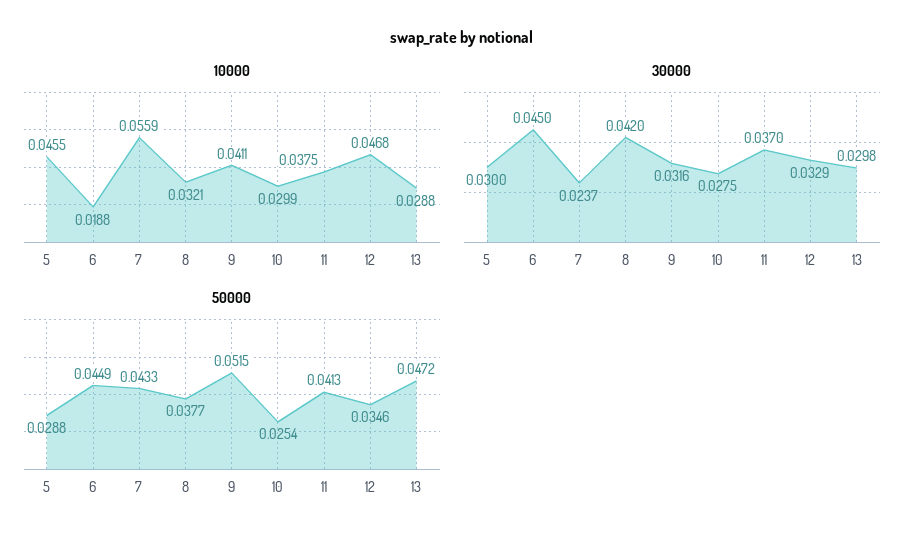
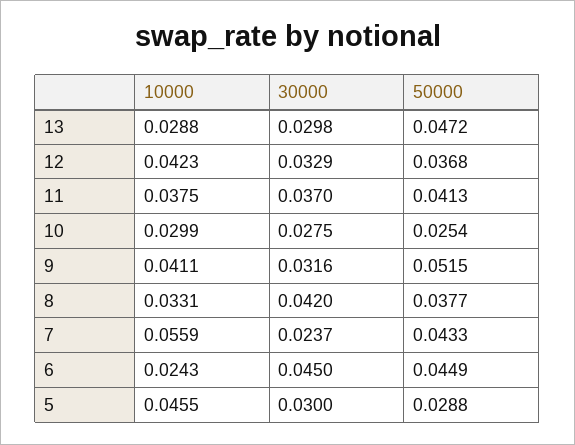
10000, 6: 0.0188 -> 0.0243
10000, 8: 0.0321 -> 0.0331
10000, 12: 0.0468 -> 0.0423
50000, 12: 0.0346 -> 0.0368

